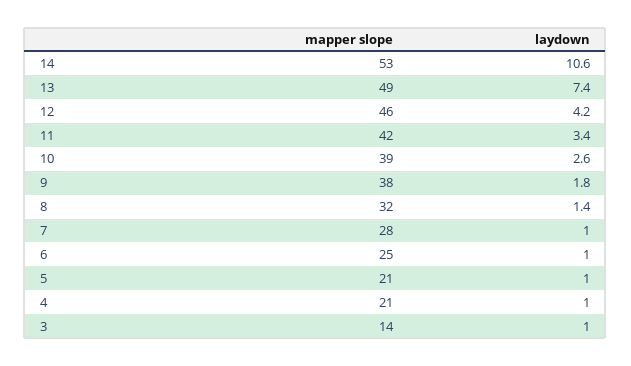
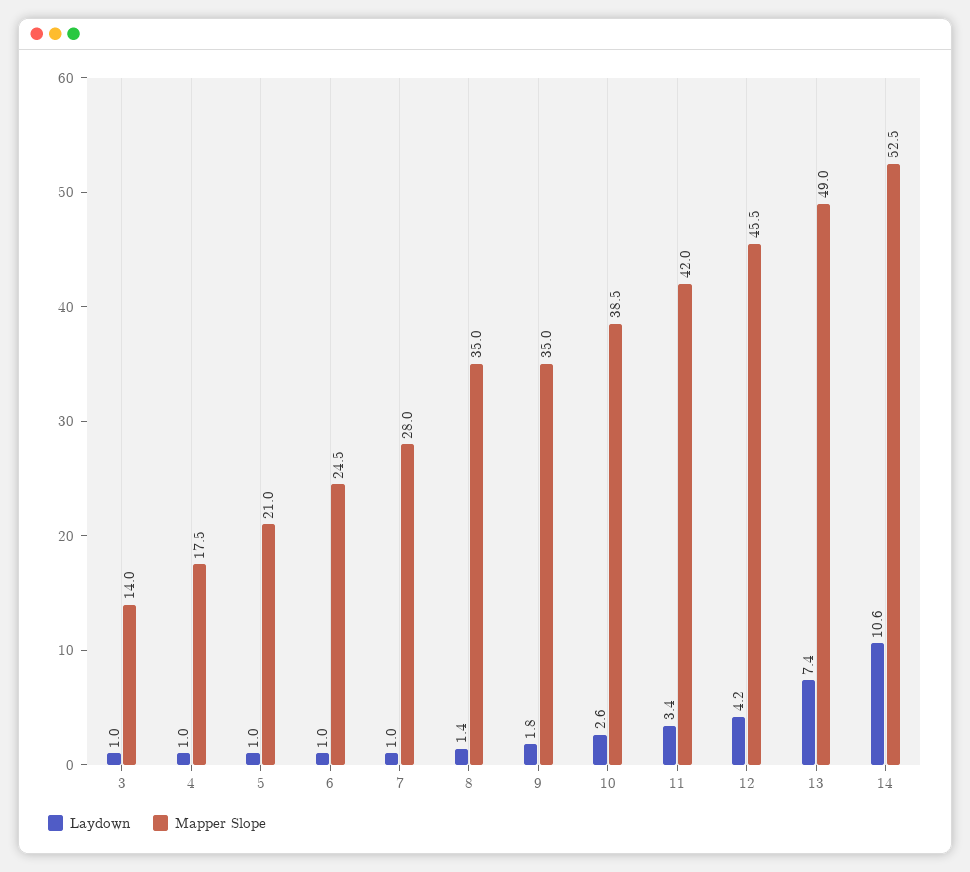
mapper slope, 9: 38 -> 35
mapper slope, 8: 32 -> 35
mapper slope, 4: 21 -> 17.5

